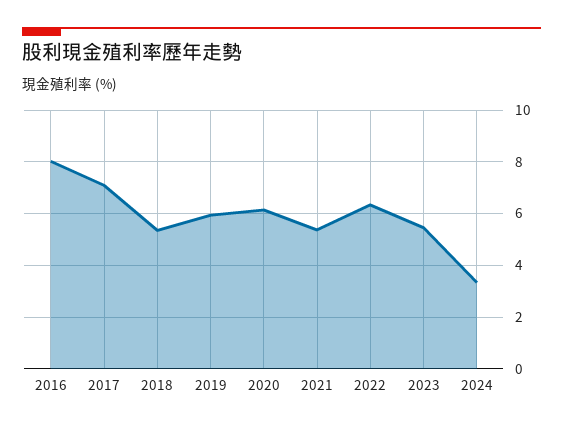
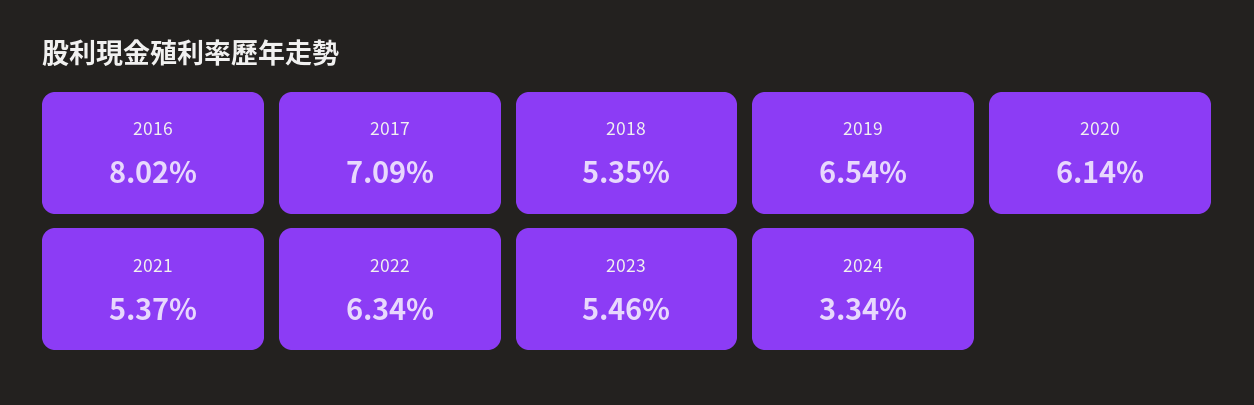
2019: 6 -> 6.54

